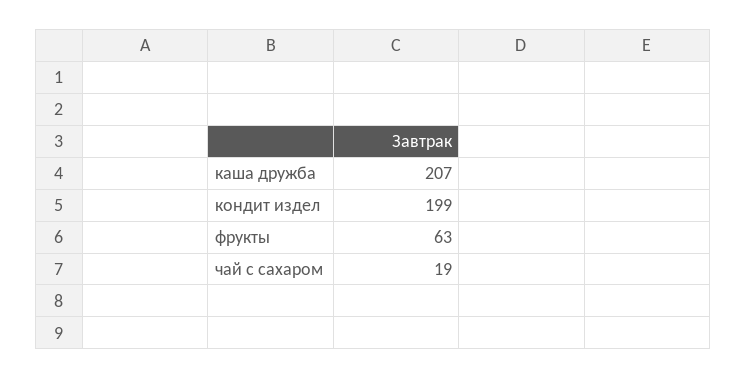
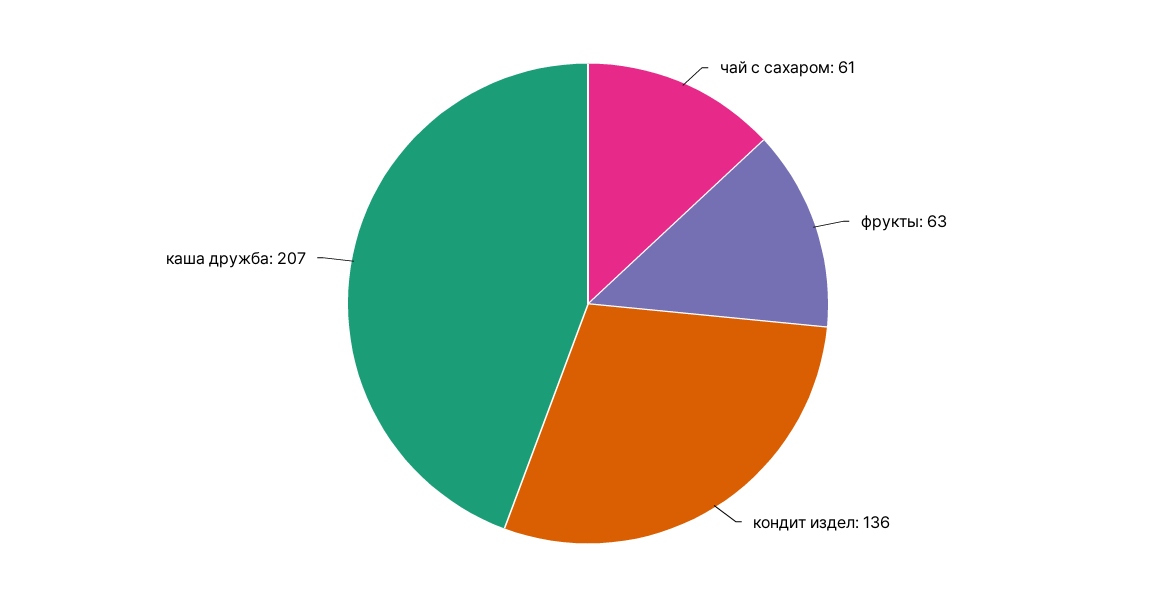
кондит издел: 199 -> 136
чай с сахаром: 19 -> 61

